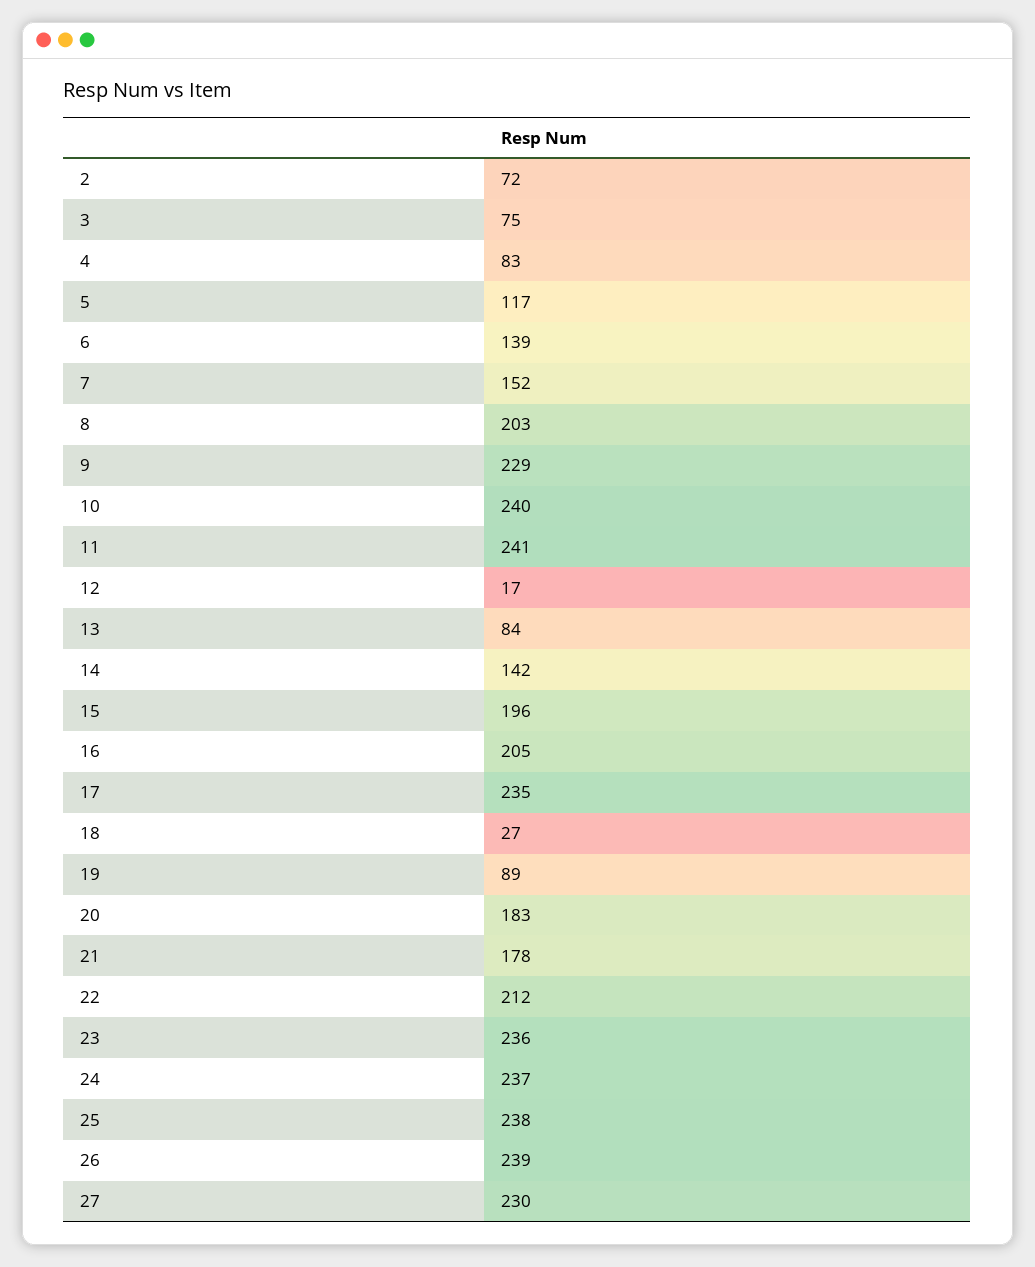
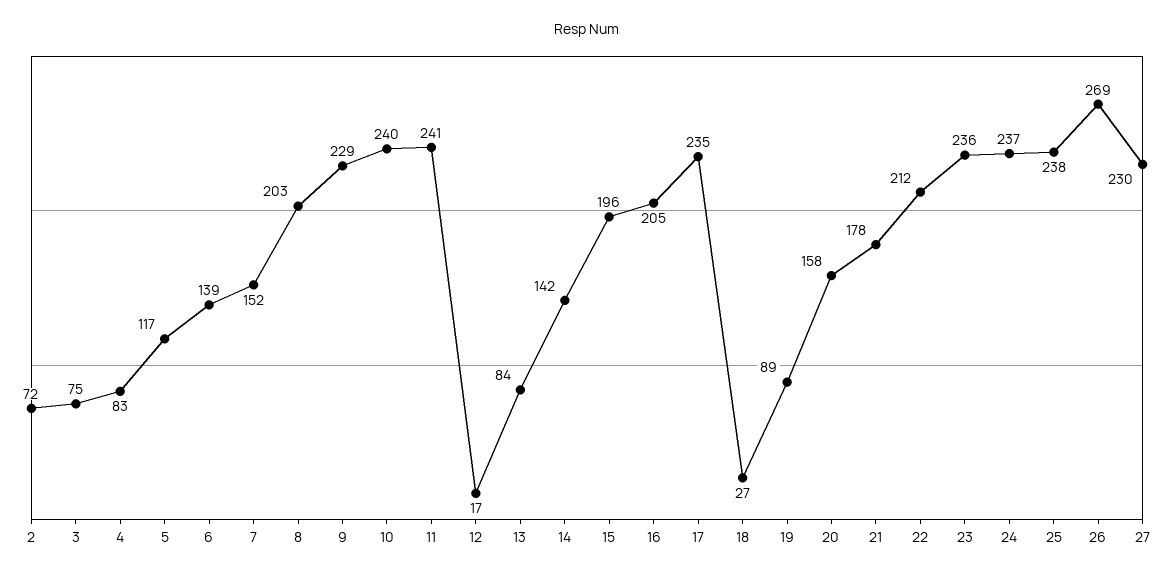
20: 183 -> 158
26: 239 -> 269

